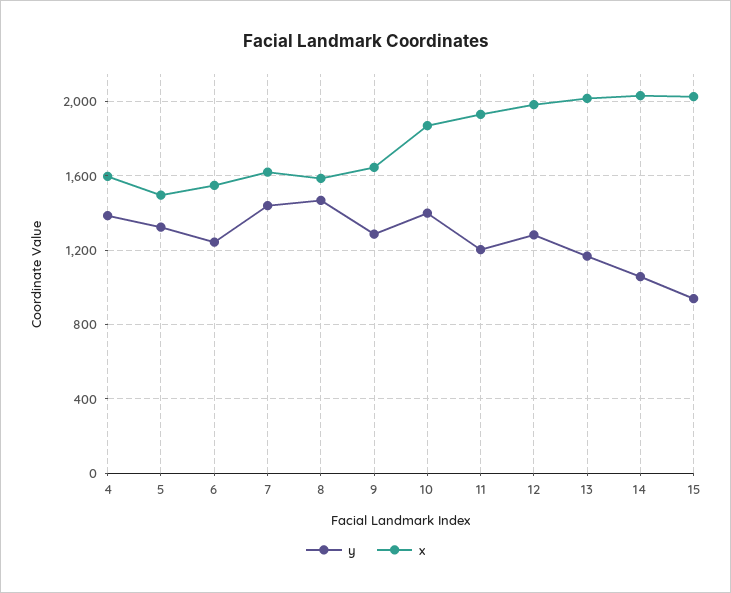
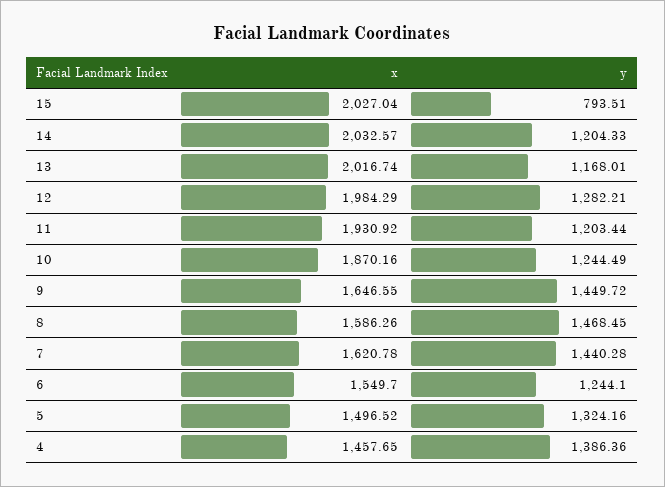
x, 4: 1600 -> 1457.65
y, 9: 1300 -> 1449.72
y, 10: 1400 -> 1244.49
y, 14: 1050 -> 1204.33
y, 15: 950 -> 793.51

